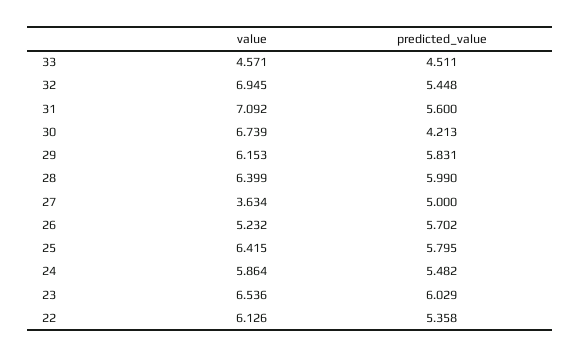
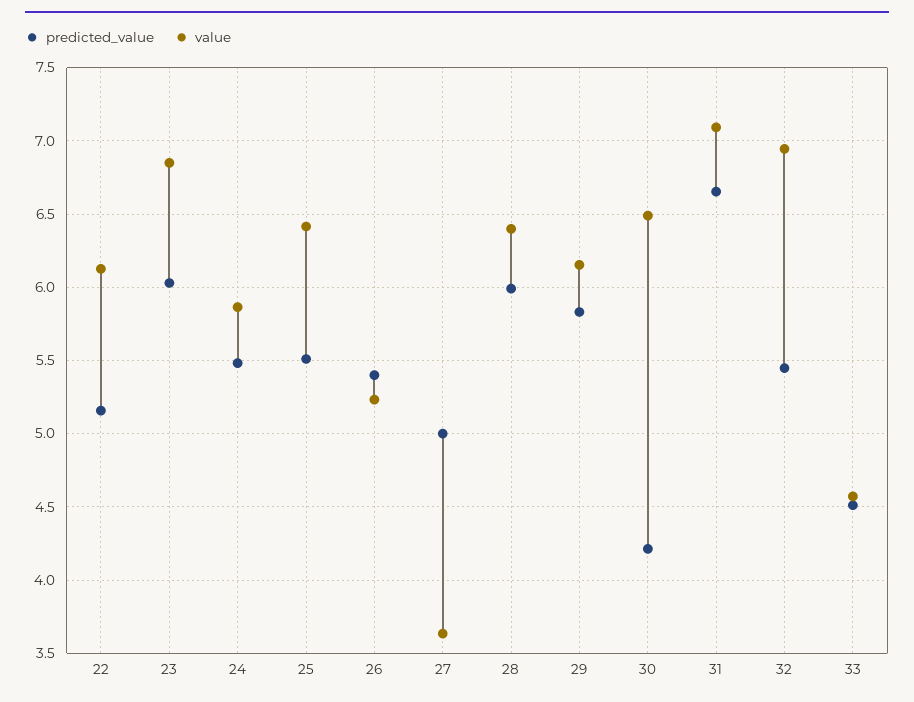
predicted_value, 31: 5.6 -> 6.65
value, 30: 6.739 -> 6.5
predicted_value, 26: 5.702 -> 5.4
predicted_value, 25: 5.795 -> 5.5
value, 23: 6.536 -> 6.85
predicted_value, 22: 5.358 -> 5.15

